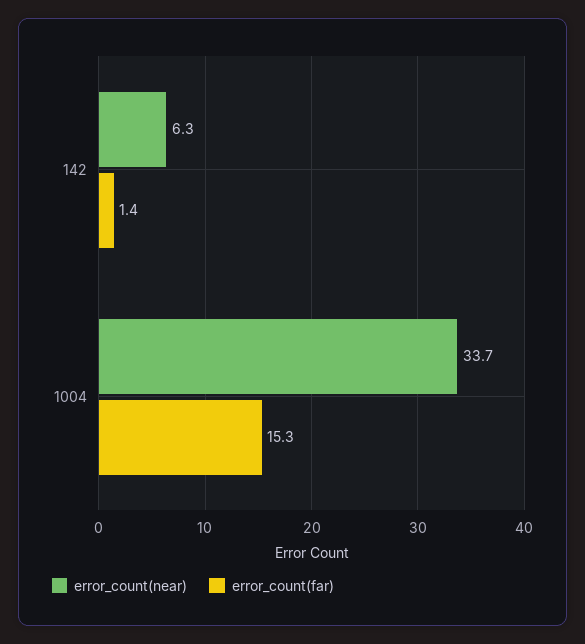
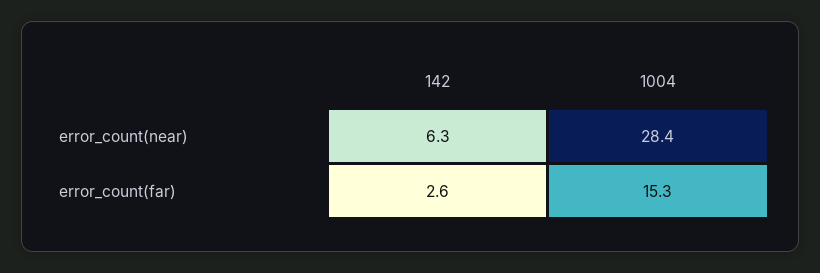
error_count(far), 142: 1.4 -> 2.6
error_count(near), 1004: 33.7 -> 28.4

